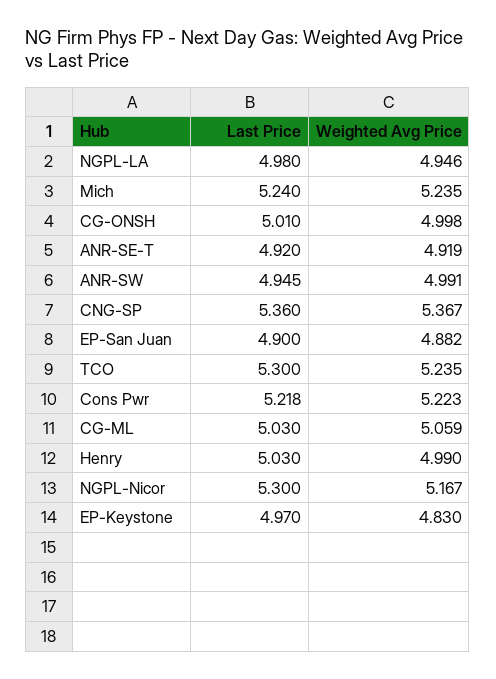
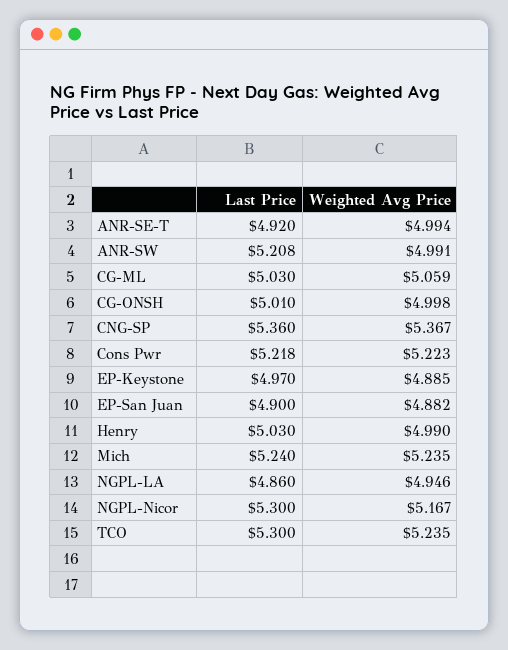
Last Price, NGPL-LA: 4.98 -> 4.86
Weighted Avg Price, ANR-SE-T: 4.919 -> 4.994
Last Price, ANR-SW: 4.945 -> 5.208
Weighted Avg Price, EP-Keystone: 4.83 -> 4.885

